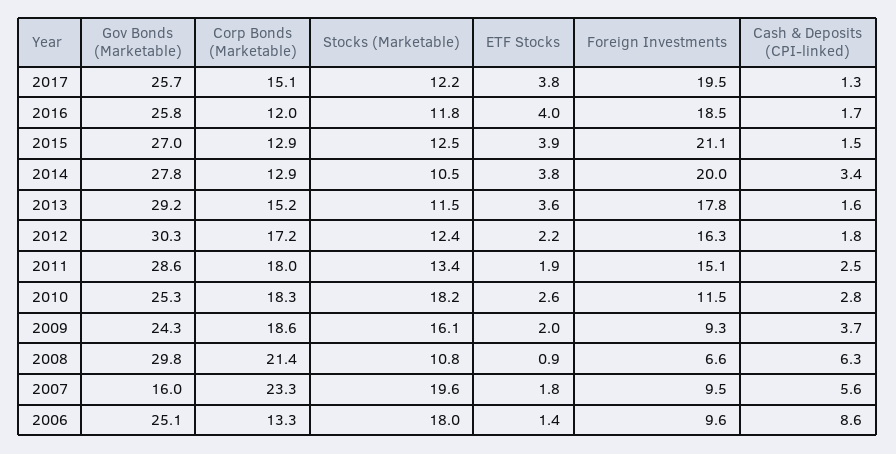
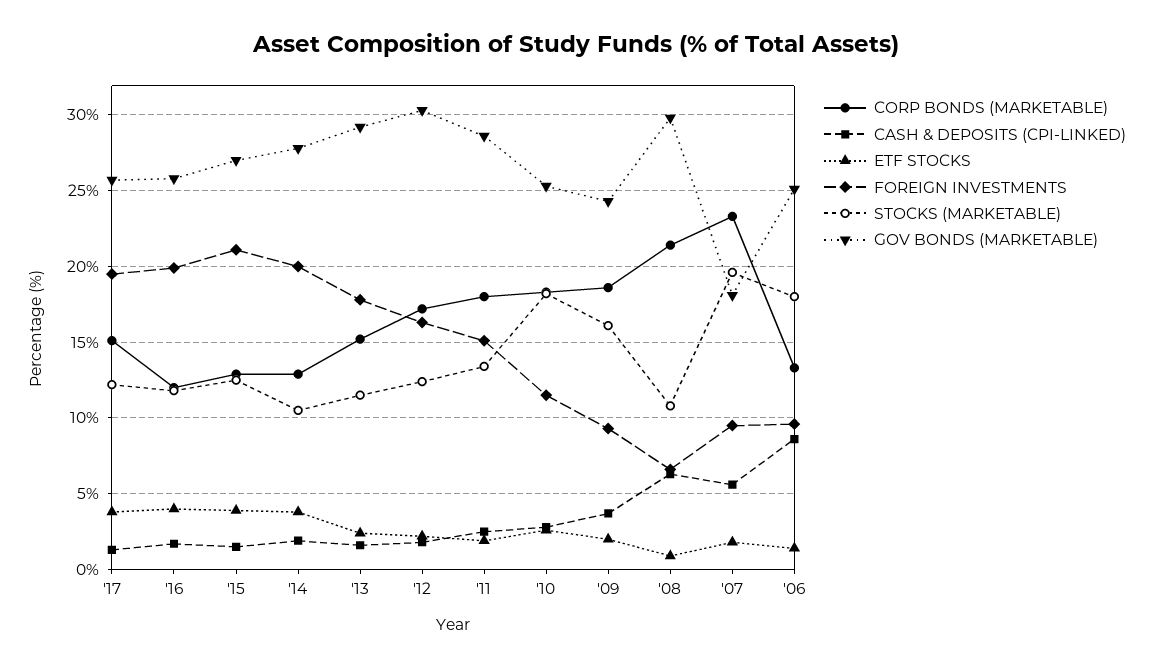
Foreign Investments, 2016: 18.5 -> 20
Cash & Deposits (CPI-linked), 2014: 3.4 -> 2
ETF Stocks, 2013: 3.6 -> 2.5
Gov Bonds (Marketable), 2007: 16 -> 18

